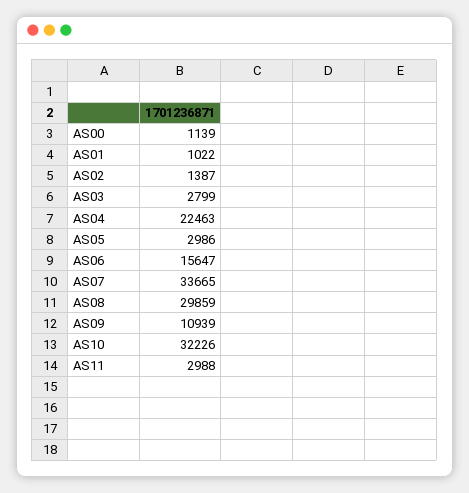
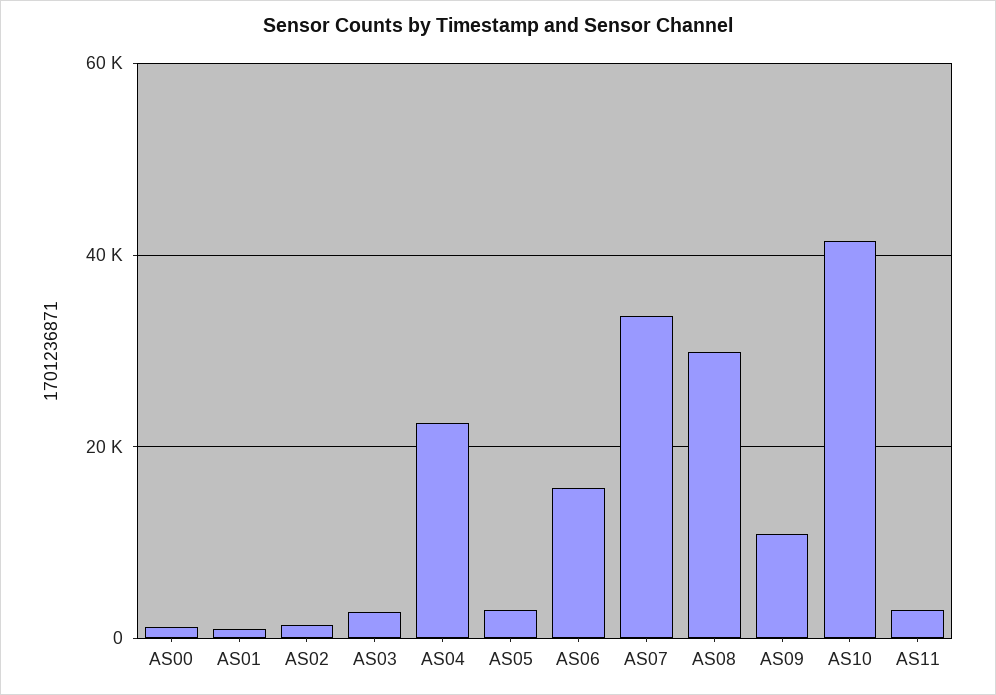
AS10: 32226 -> 42000

